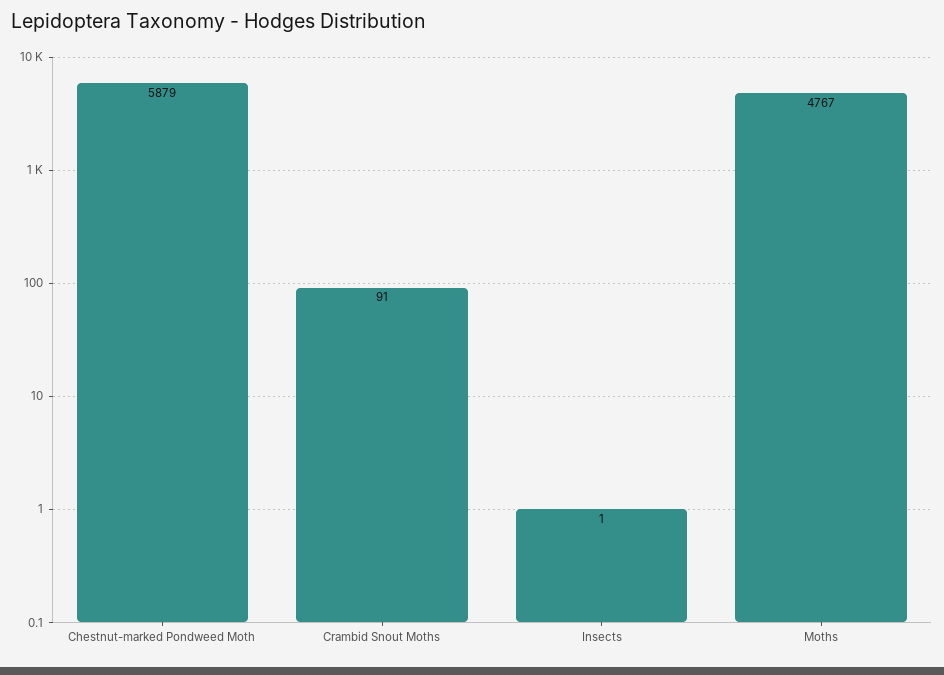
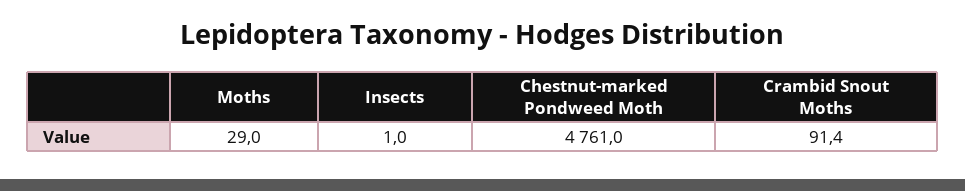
Chestnut-marked Pondweed Moth: 5879 -> 4761
Moths: 4767 -> 29

